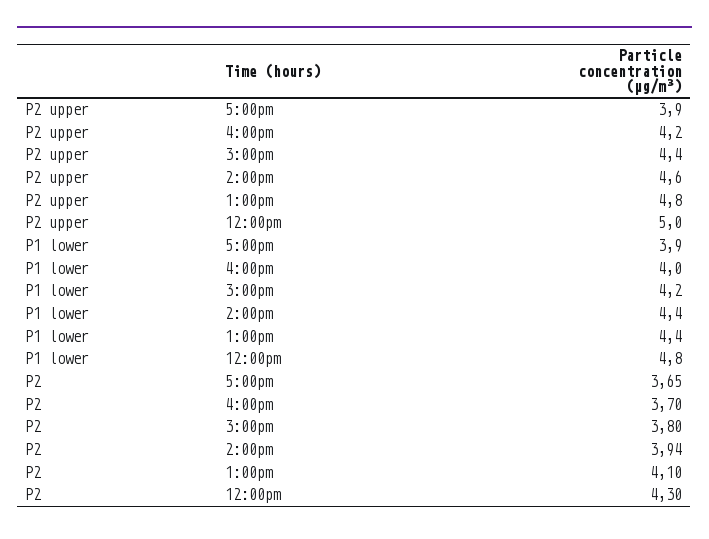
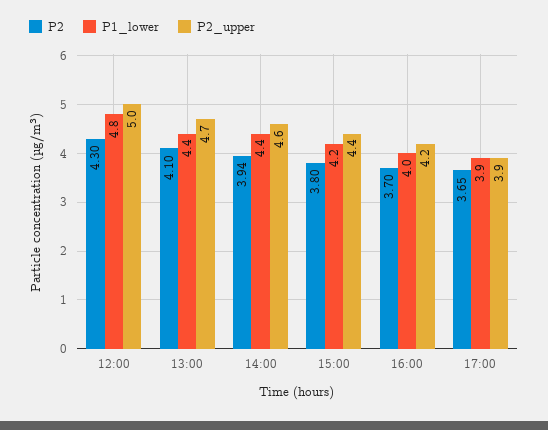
P2 upper, 1:00pm: 4.8 -> 4.7

